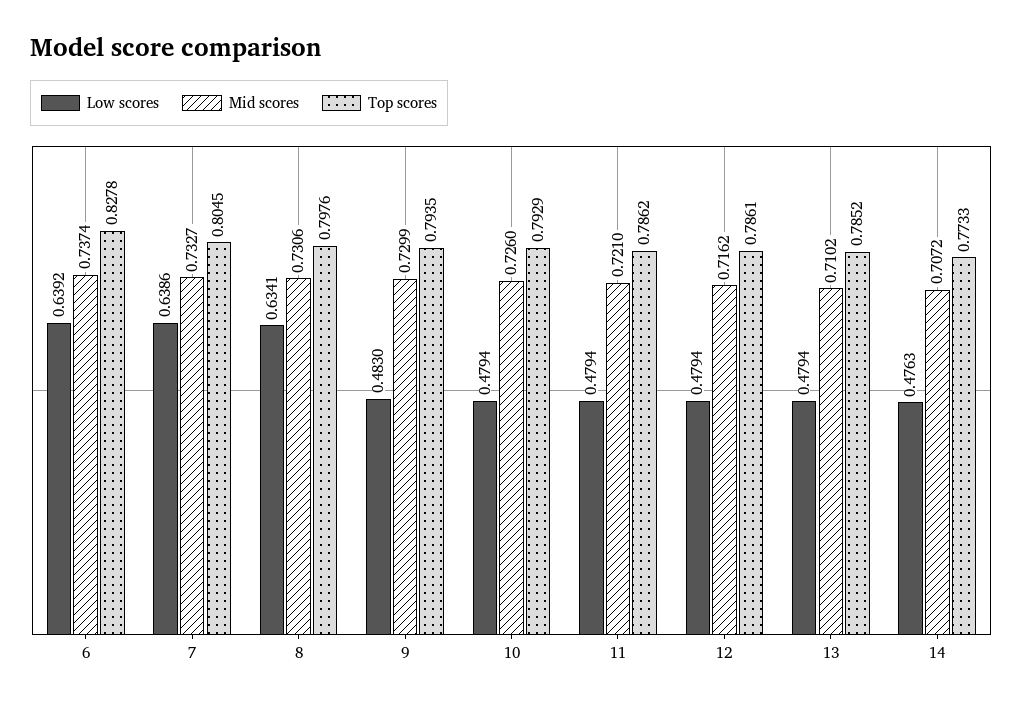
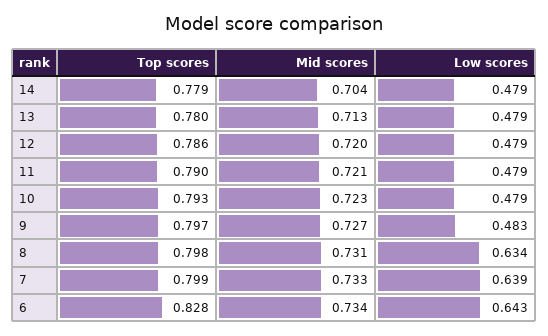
Low scores, 6: 0.6392 -> 0.643
Mid scores, 6: 0.7374 -> 0.734
Top scores, 7: 0.8045 -> 0.799
Mid scores, 9: 0.7299 -> 0.727
Top scores, 9: 0.7935 -> 0.797
Mid scores, 10: 0.726 -> 0.723
Top scores, 11: 0.7862 -> 0.79
Mid scores, 12: 0.7162 -> 0.72
Mid scores, 13: 0.7102 -> 0.713
Top scores, 13: 0.7852 -> 0.78
Low scores, 14: 0.4763 -> 0.479
Mid scores, 14: 0.7072 -> 0.704
Top scores, 14: 0.7733 -> 0.779

